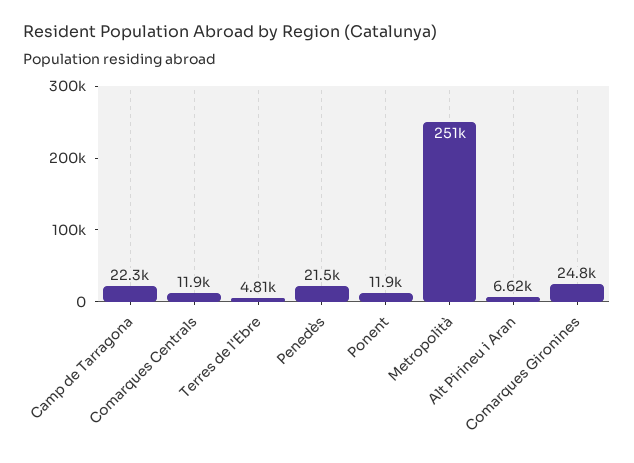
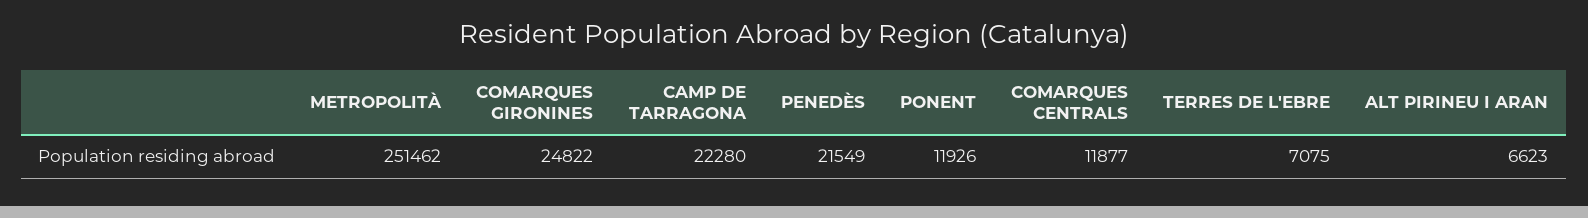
Terres de l'Ebre: 4810 -> 7075

